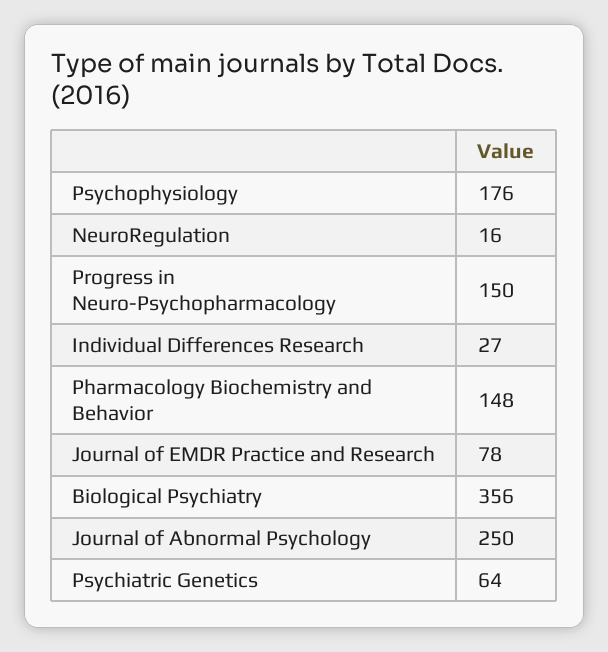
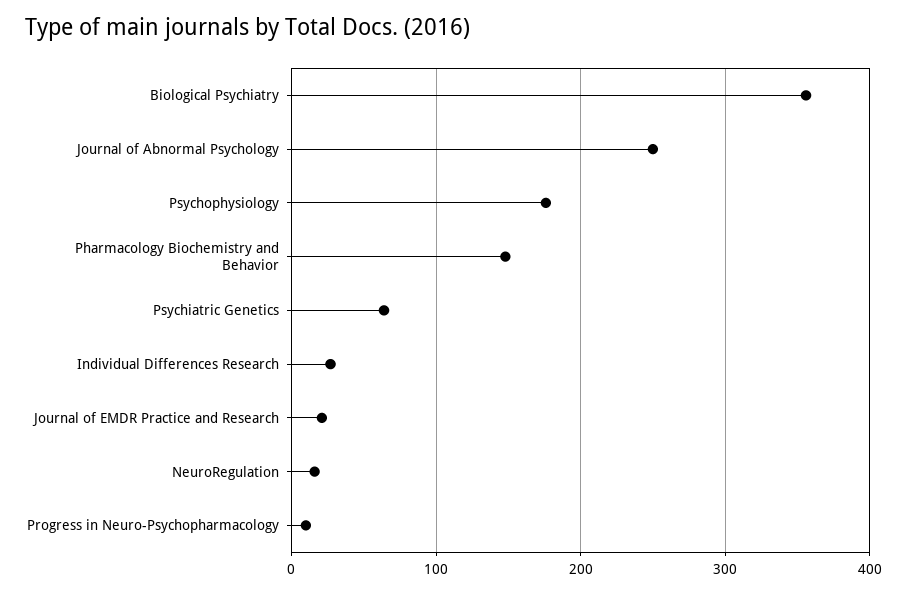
Progress in Neuro-Psychopharmacology: 150 -> 10
Journal of EMDR Practice and Research: 78 -> 20

